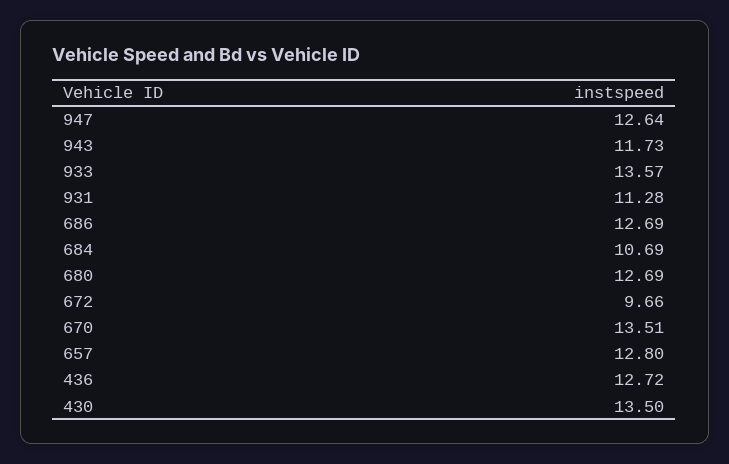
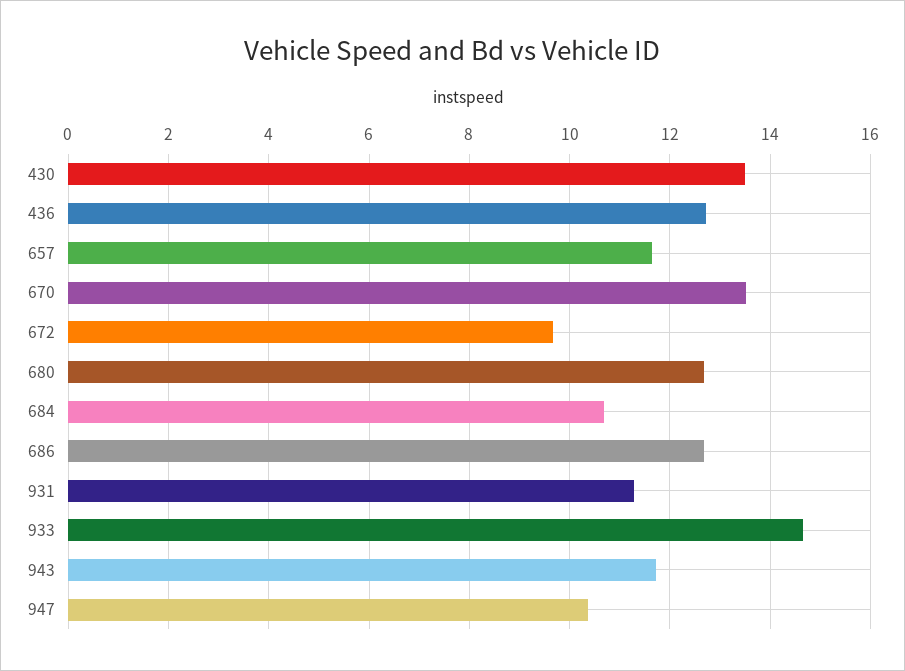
947: 12.64 -> 10.4
933: 13.57 -> 14.6
657: 12.8 -> 11.6

